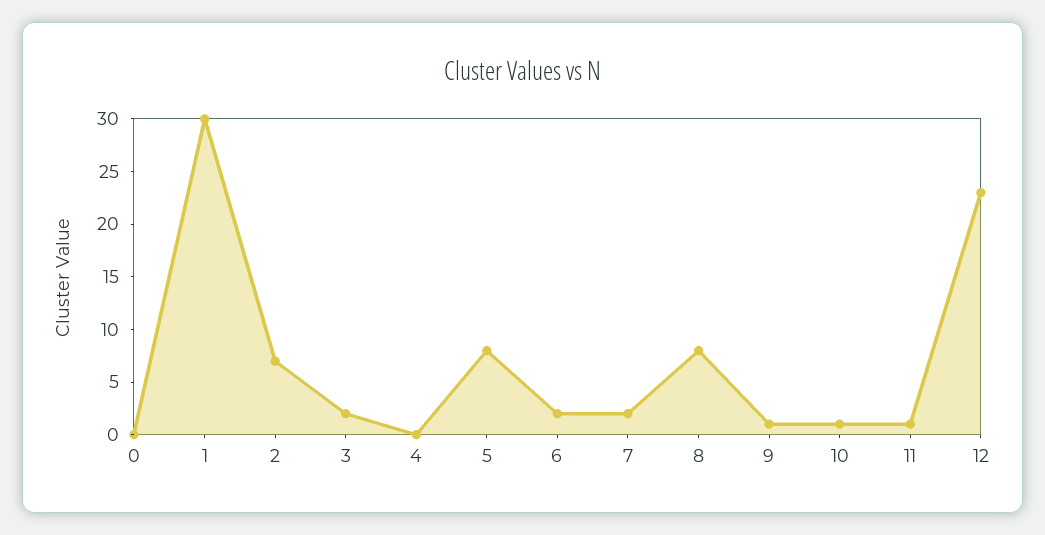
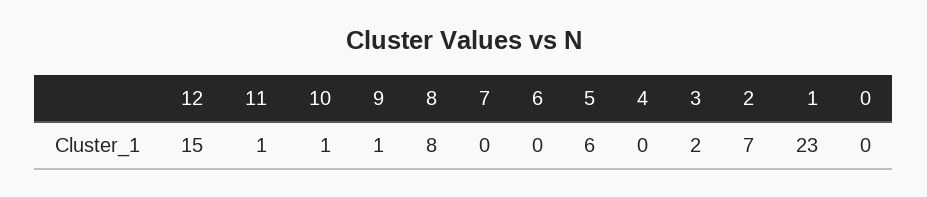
1: 30 -> 23
5: 8 -> 6
6: 2 -> 0
7: 2 -> 0
12: 23 -> 15

